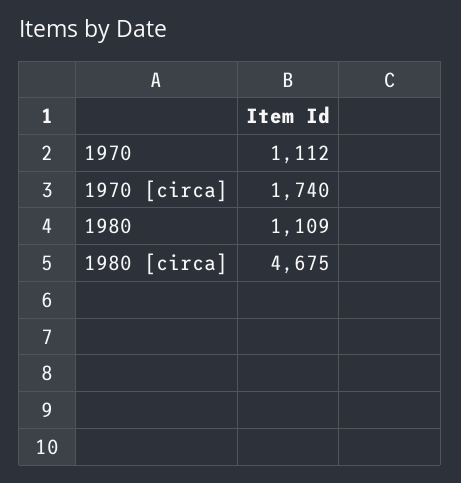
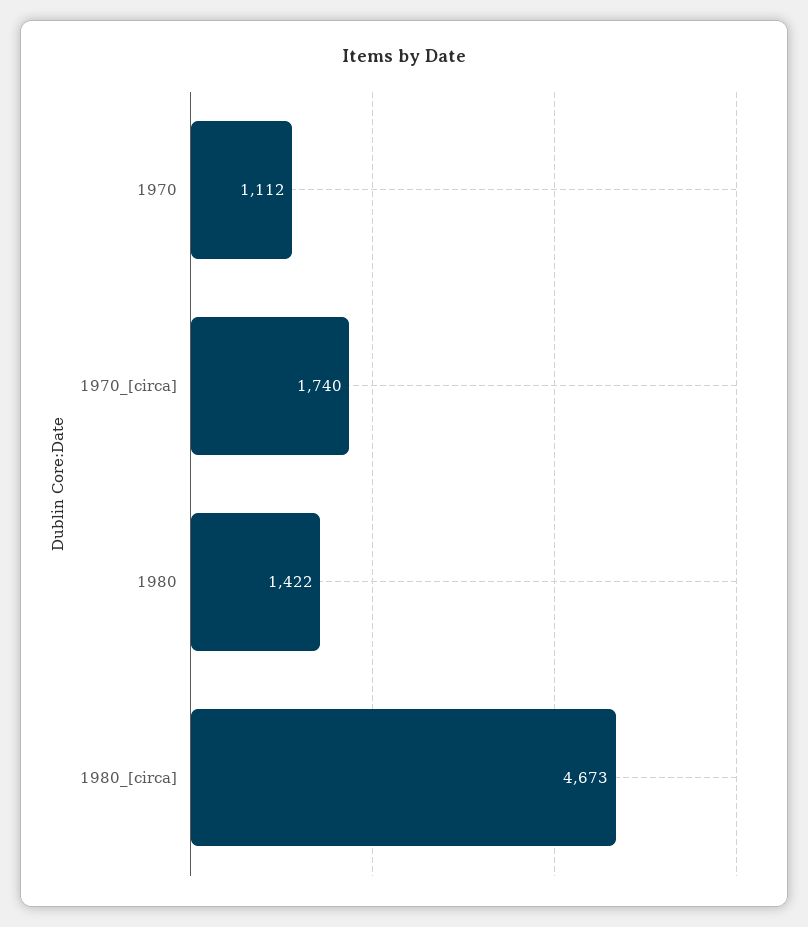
1980: 1109 -> 1422
1980 [circa]: 4675 -> 4673

